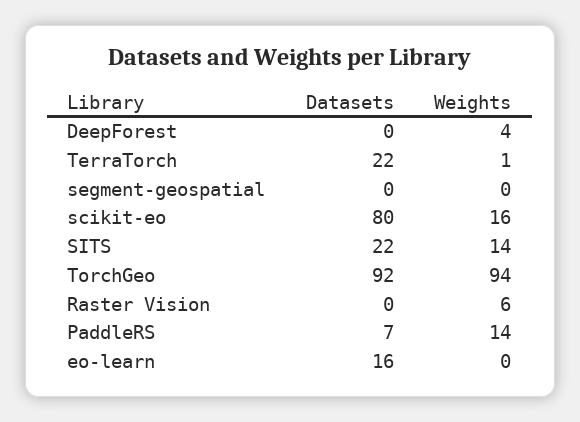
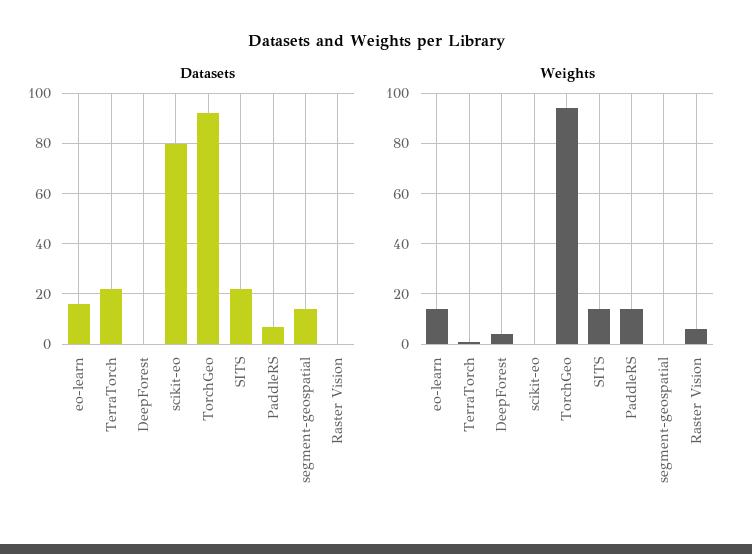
Datasets, segment-geospatial: 0 -> 15
Weights, scikit-eo: 16 -> 0
Weights, eo-learn: 0 -> 15

